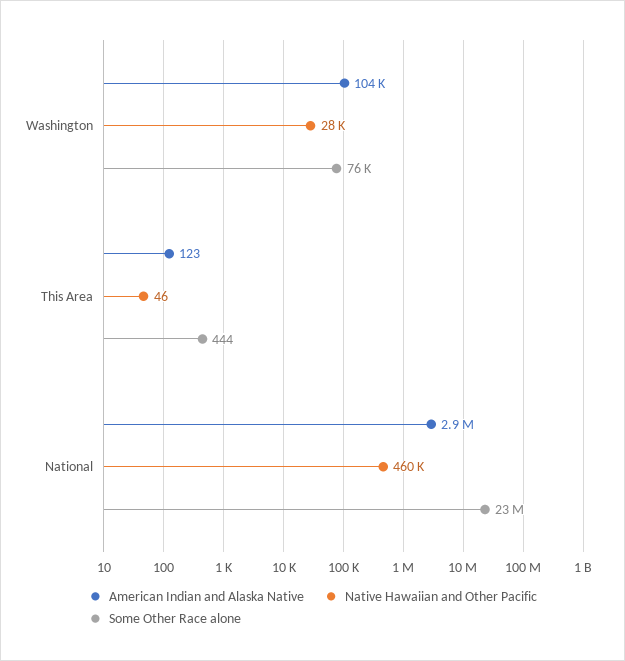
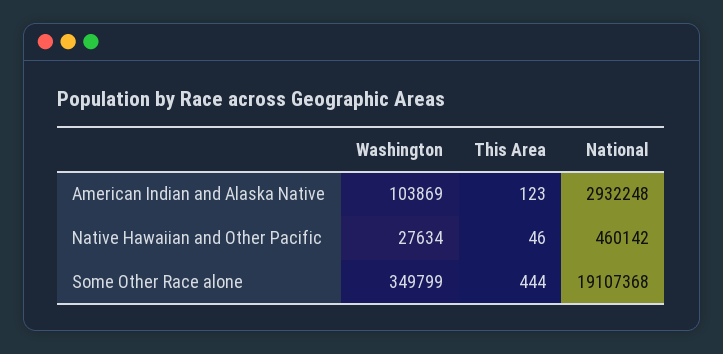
Some Other Race alone, Washington: 76000 -> 349799
Some Other Race alone, National: 23000000 -> 19107368

